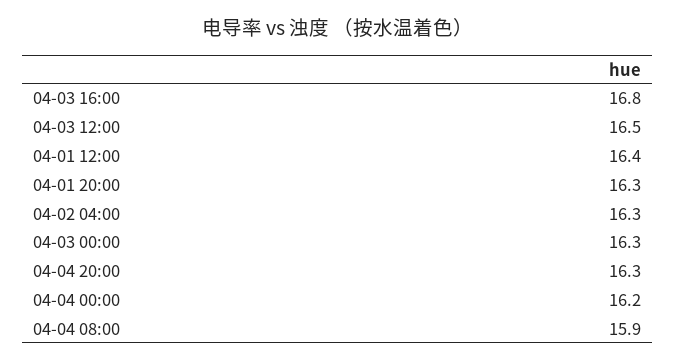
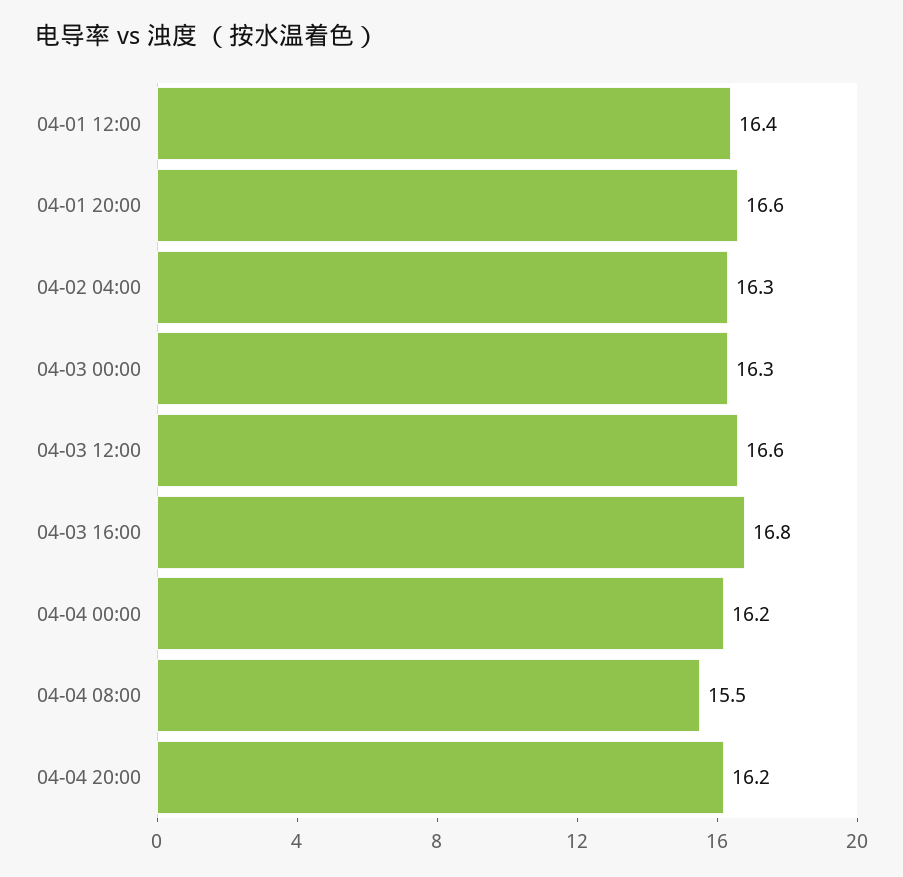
04-03 12:00: 16.5 -> 16.6
04-01 20:00: 16.3 -> 16.6
04-04 20:00: 16.3 -> 16.2
04-04 08:00: 15.9 -> 15.5

